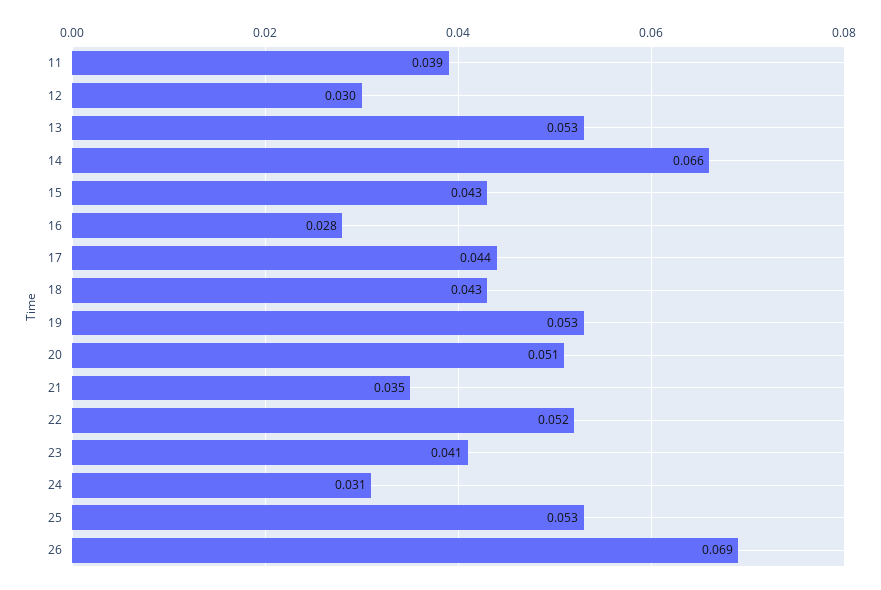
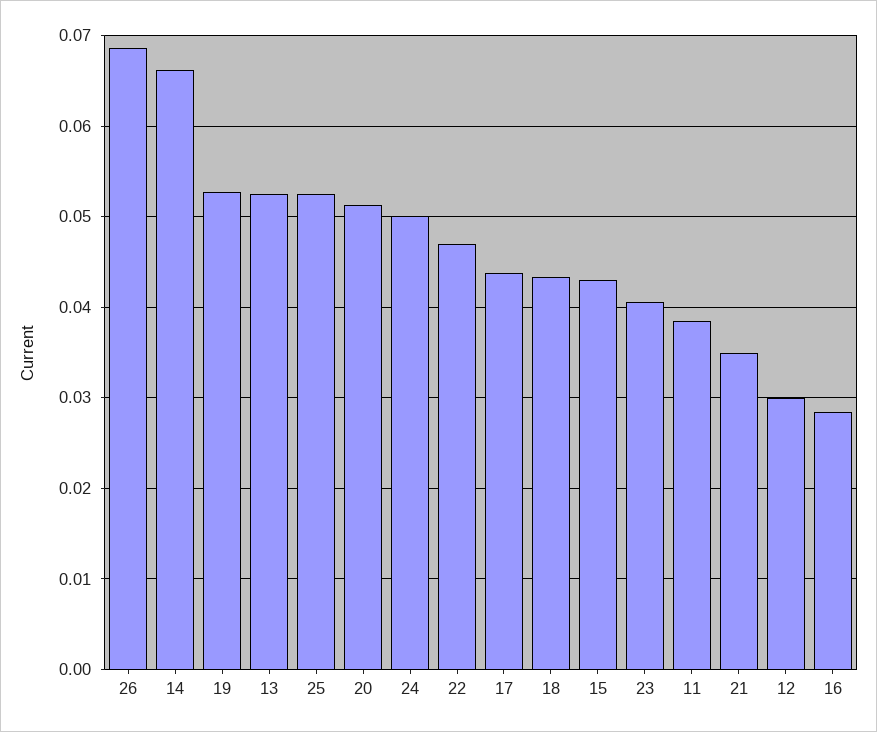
22: 0.052 -> 0.047
24: 0.031 -> 0.05

